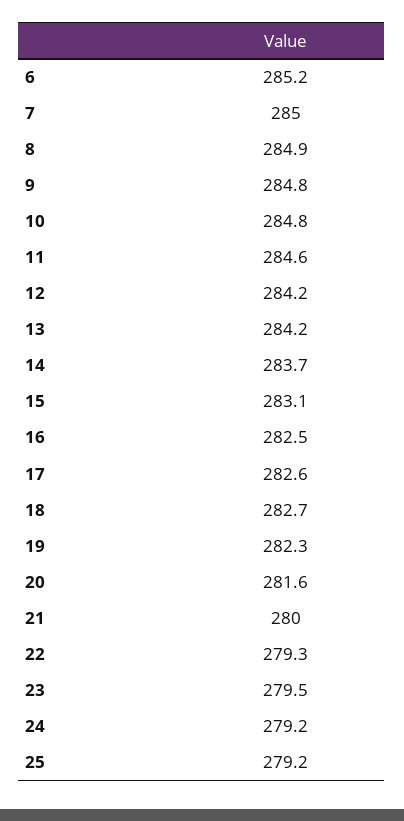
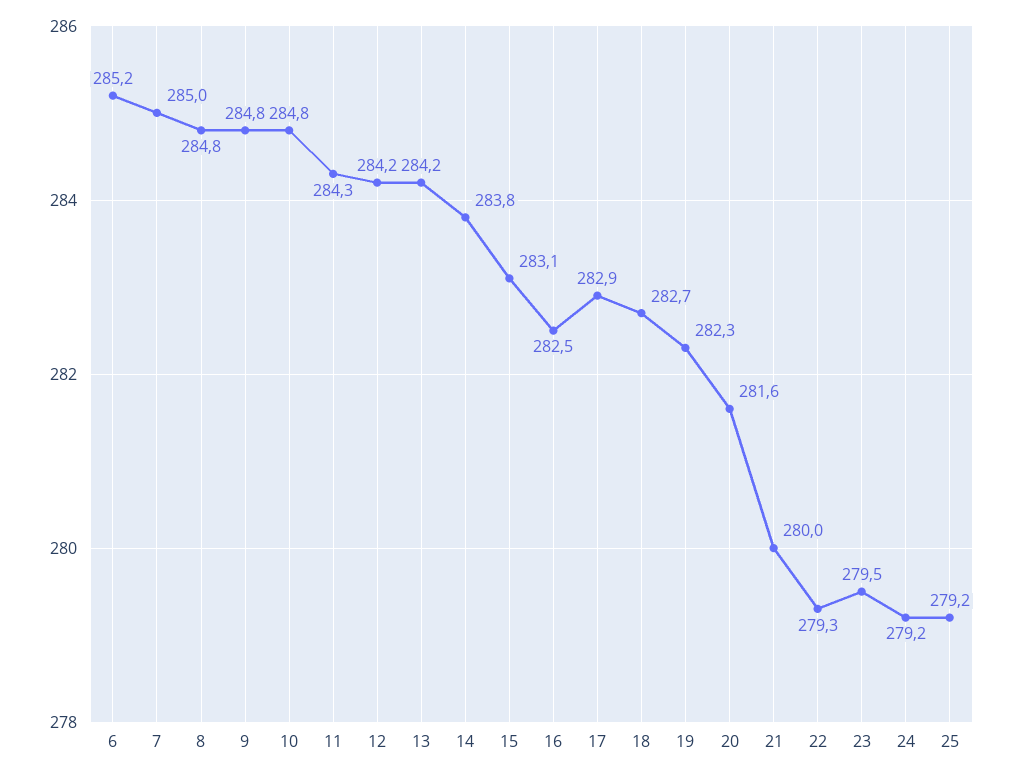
8: 284.9 -> 284.8
11: 284.6 -> 284.3
14: 283.7 -> 283.8
17: 282.6 -> 282.9

